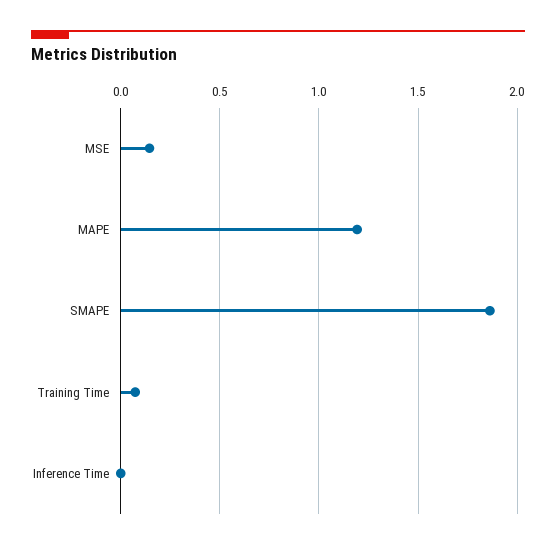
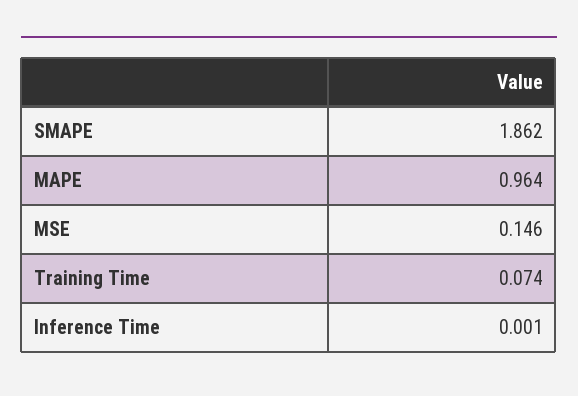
MAPE: 1.2 -> 0.964

